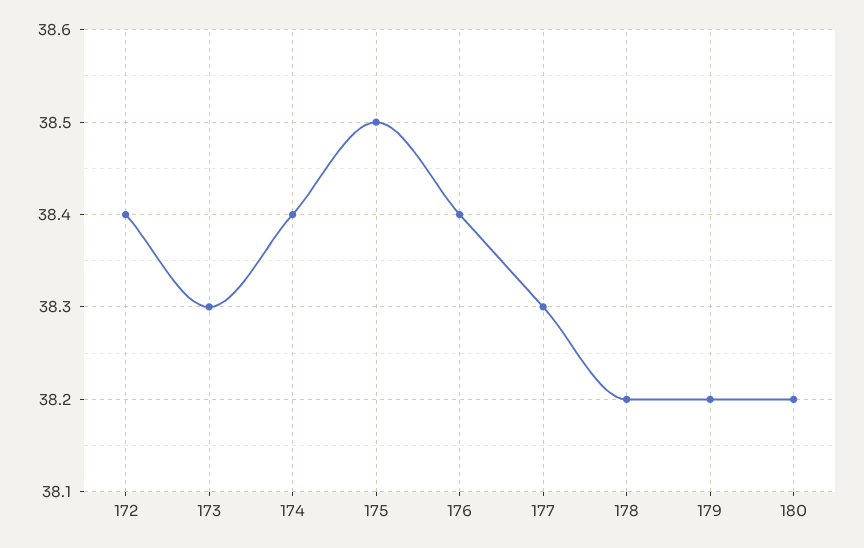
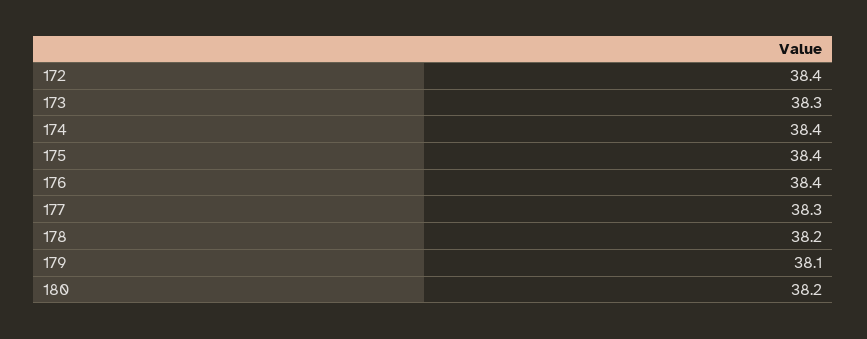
175: 38.5 -> 38.4
179: 38.2 -> 38.1

